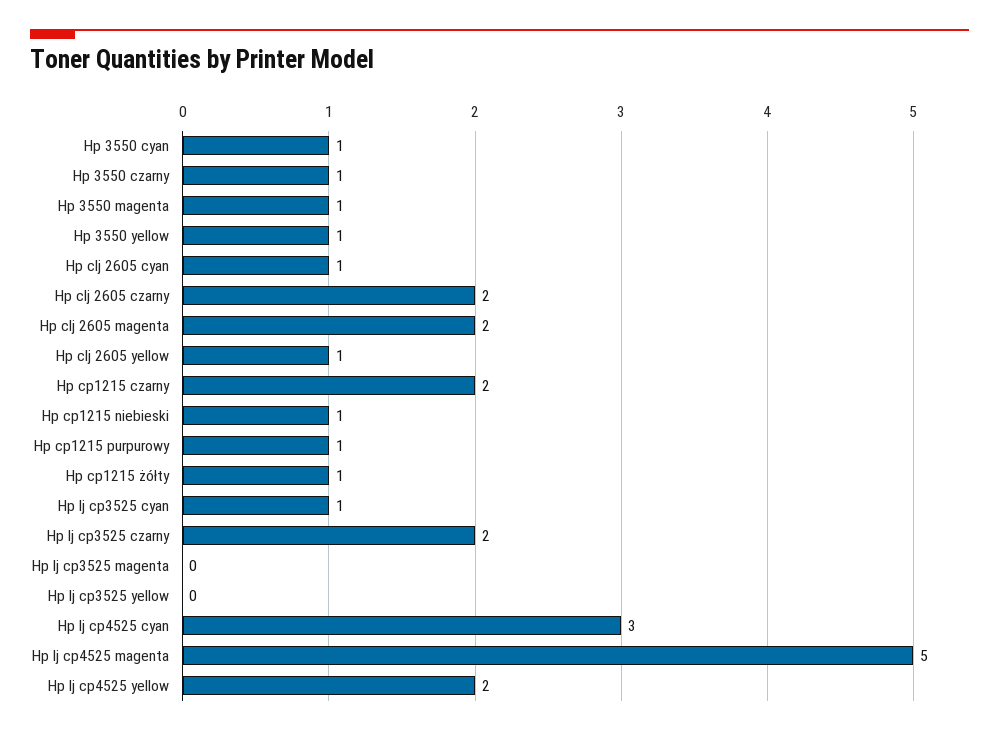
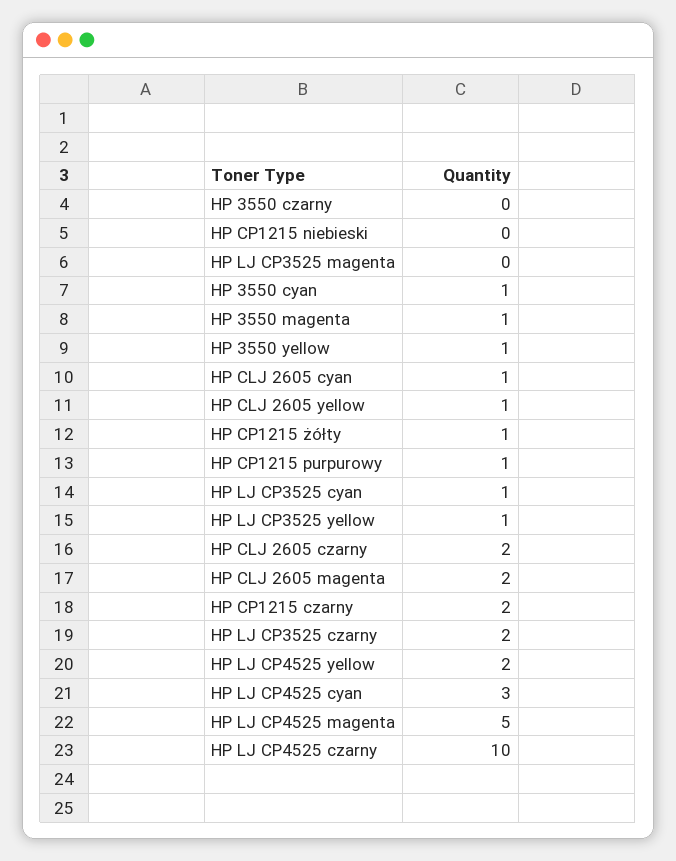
Hp 3550 czarny: 1 -> 0
Hp cp1215 niebieski: 1 -> 0
Hp lj cp3525 yellow: 0 -> 1
HP LJ CP4525 czarny: none -> 10

